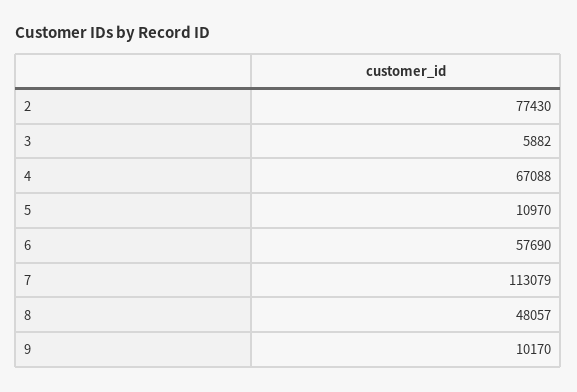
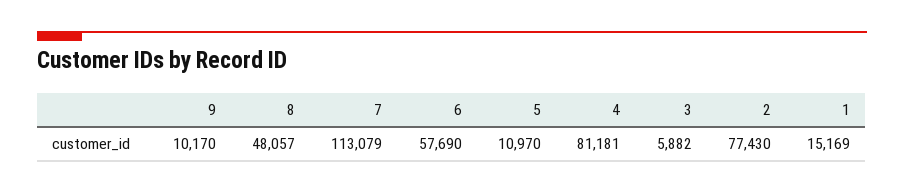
4: 67088 -> 81181
1: none -> 15169

